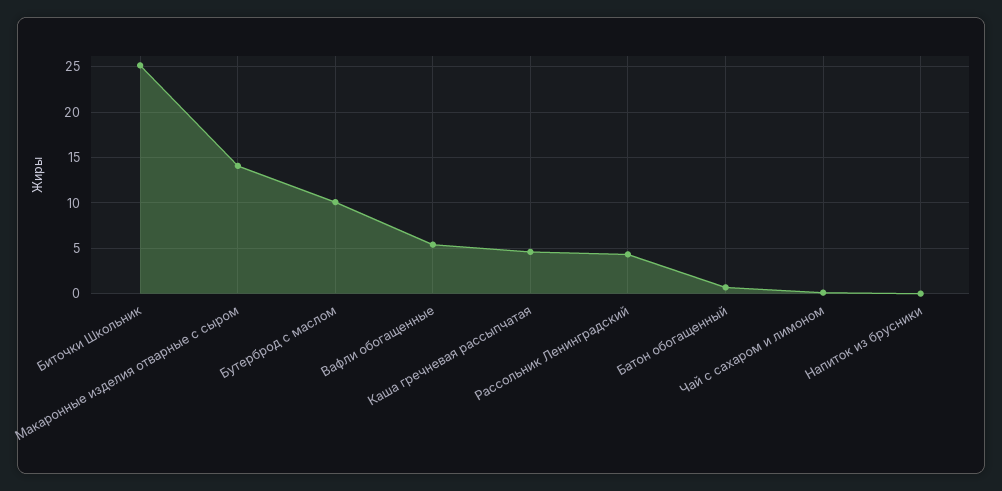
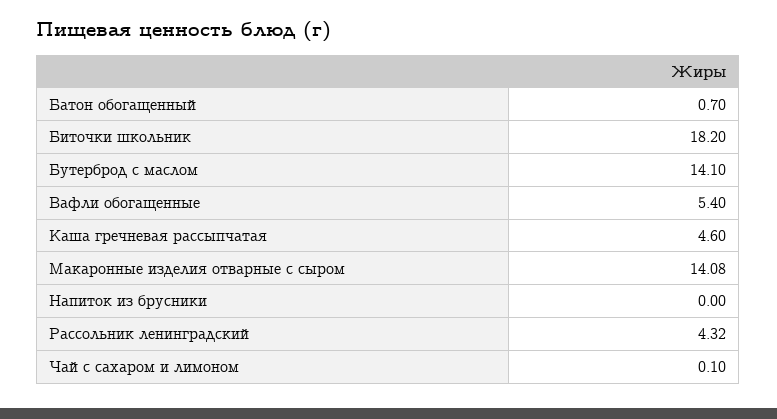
Биточки Школьник: 25 -> 18.2
Бутерброд с маслом: 10 -> 14.1

